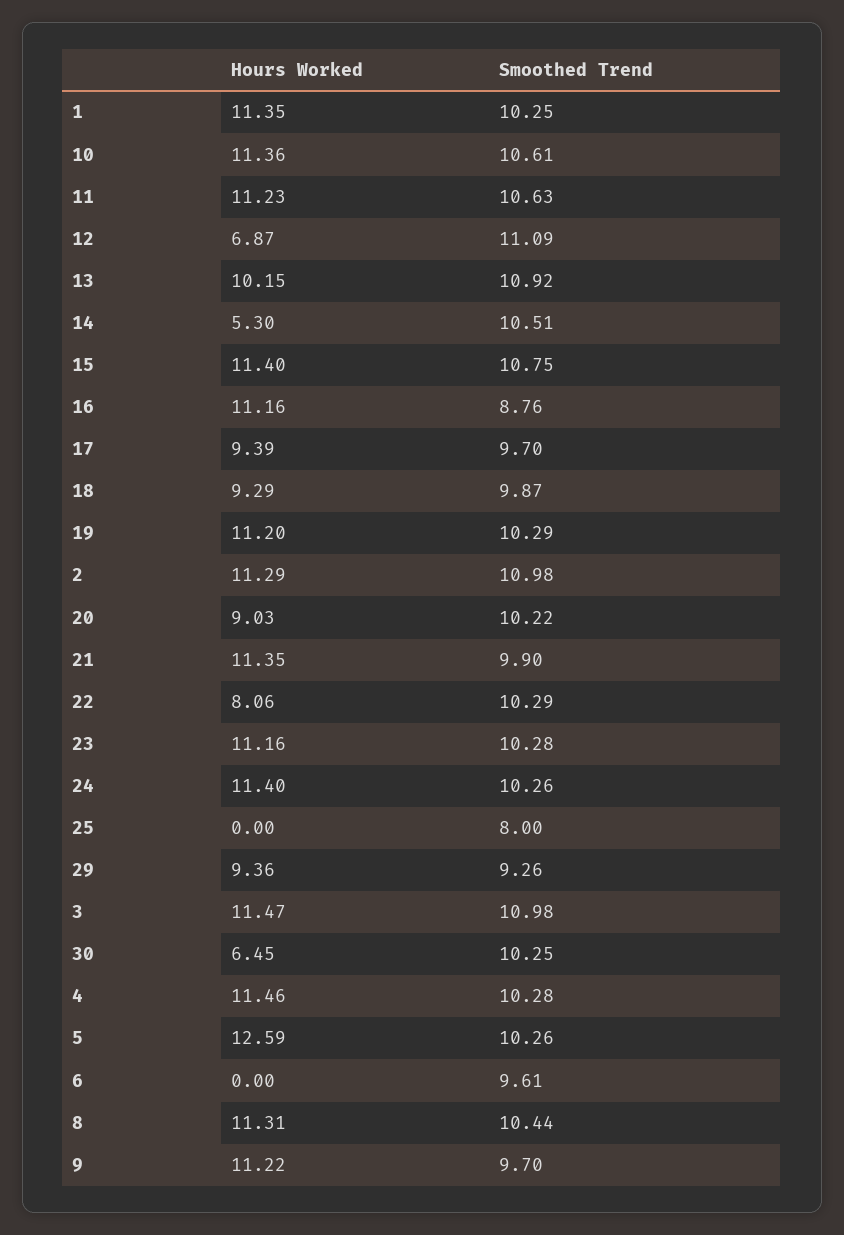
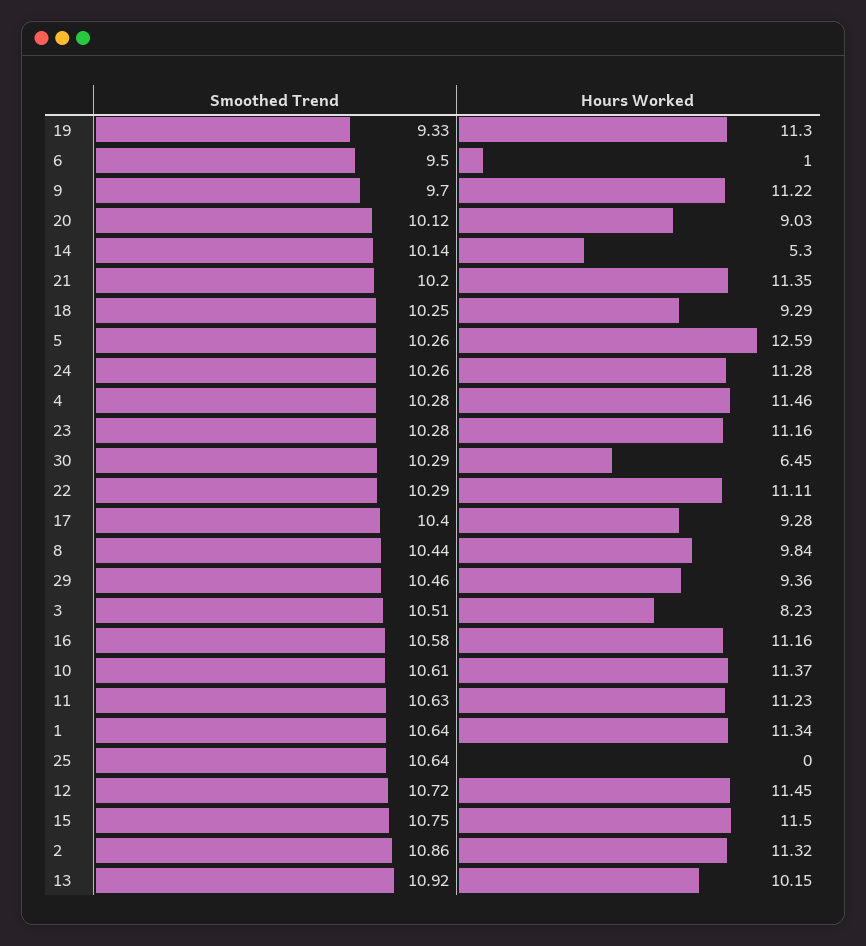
Hours Worked, 1: 11.35 -> 11.34
Smoothed Trend, 1: 10.25 -> 10.64
Hours Worked, 10: 11.36 -> 11.37
Hours Worked, 12: 6.87 -> 11.45
Smoothed Trend, 12: 11.09 -> 10.72
Smoothed Trend, 14: 10.51 -> 10.14
Hours Worked, 15: 11.4 -> 11.5
Smoothed Trend, 16: 8.76 -> 10.58
Hours Worked, 17: 9.39 -> 9.28
Smoothed Trend, 17: 9.7 -> 10.4
Smoothed Trend, 18: 9.87 -> 10.25
Hours Worked, 19: 11.2 -> 11.3
Smoothed Trend, 19: 10.29 -> 9.33
Hours Worked, 2: 11.29 -> 11.32
Smoothed Trend, 2: 10.98 -> 10.86
Smoothed Trend, 20: 10.22 -> 10.12
Smoothed Trend, 21: 9.9 -> 10.2
Hours Worked, 22: 8.06 -> 11.11
Hours Worked, 24: 11.4 -> 11.28
Smoothed Trend, 25: 8 -> 10.64
Smoothed Trend, 29: 9.26 -> 10.46
Hours Worked, 3: 11.47 -> 8.23
Smoothed Trend, 3: 10.98 -> 10.51
Smoothed Trend, 30: 10.25 -> 10.29
Hours Worked, 6: 0 -> 1
Smoothed Trend, 6: 9.61 -> 9.5
Hours Worked, 8: 11.31 -> 9.84

